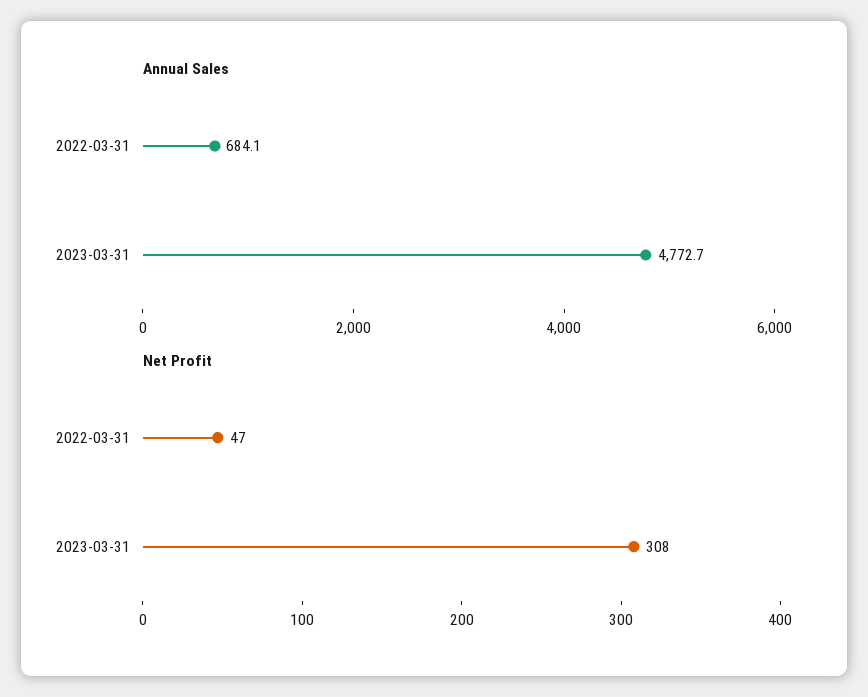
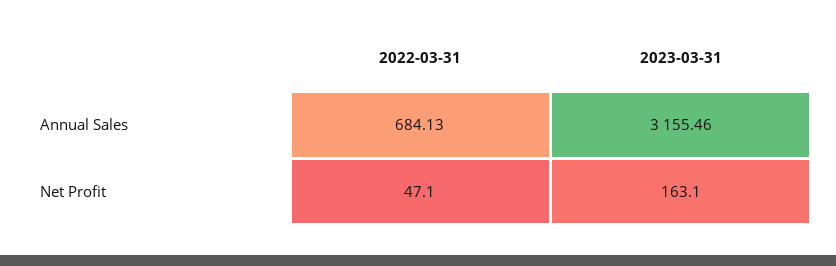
Annual Sales, 2023-03-31: 4772.7 -> 3155.46
Net Profit, 2023-03-31: 308 -> 163.1

